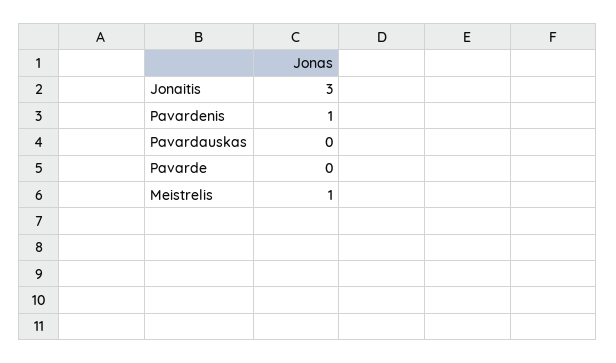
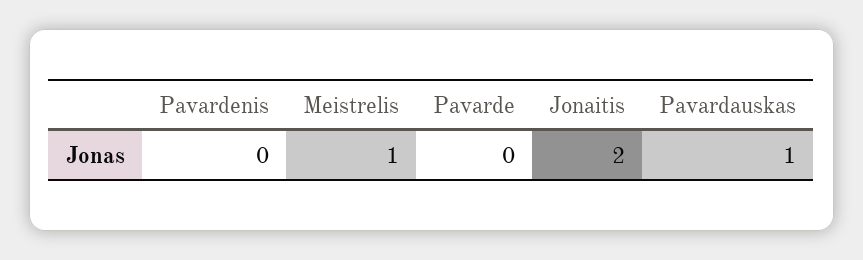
Jonaitis: 3 -> 2
Pavardenis: 1 -> 0
Pavardauskas: 0 -> 1

